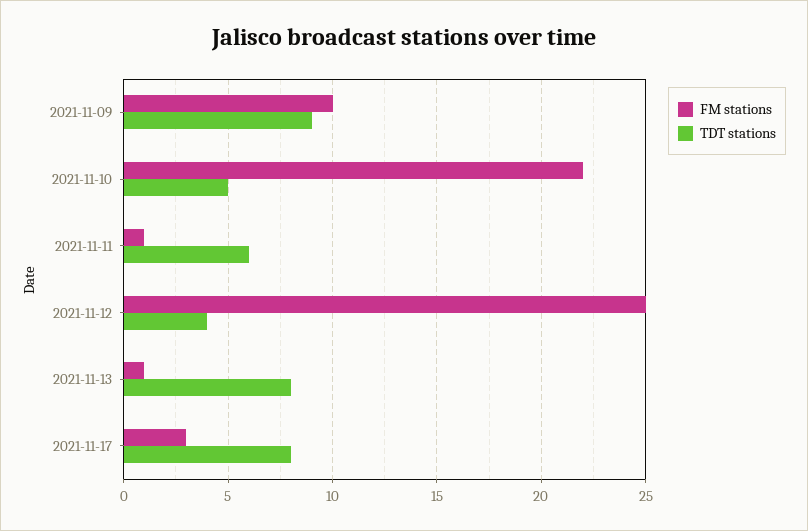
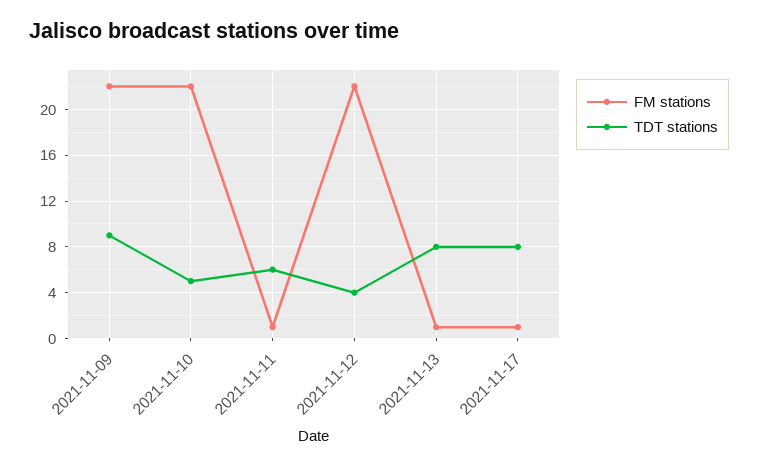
FM stations, 2021-11-09: 10 -> 22
FM stations, 2021-11-12: 25 -> 22
FM stations, 2021-11-17: 3 -> 1

